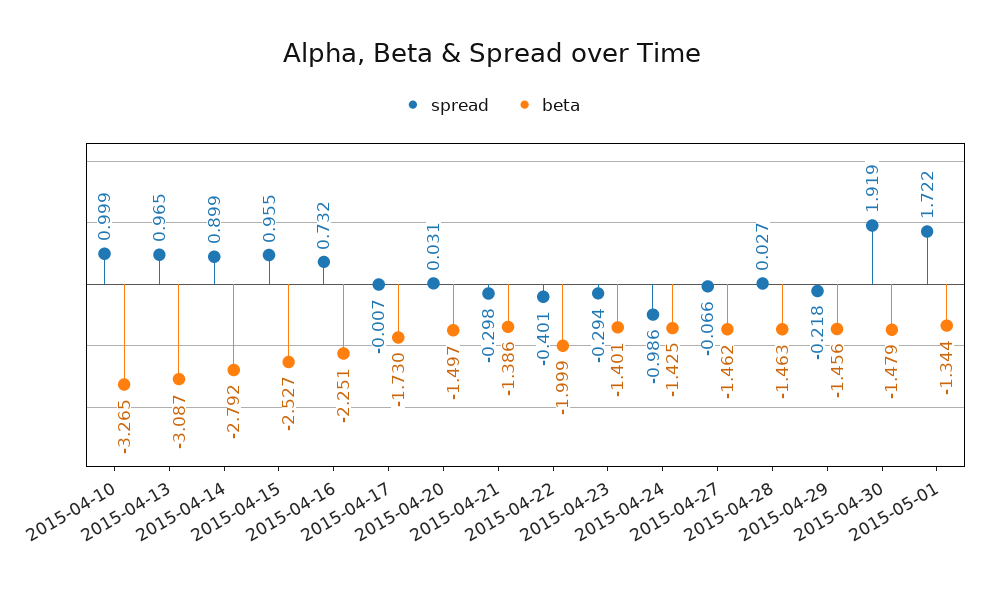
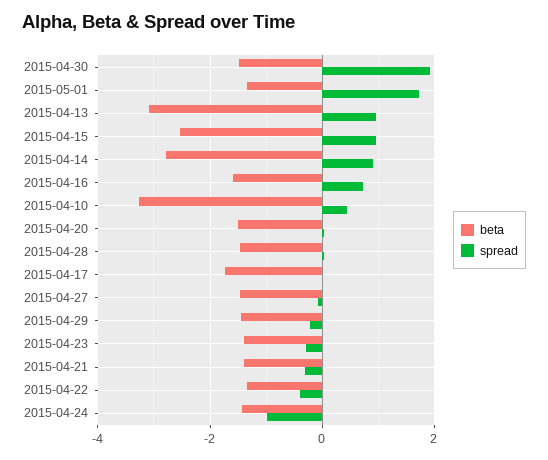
spread, 2015-04-10: 0.999 -> 0.4
beta, 2015-04-16: -2.251 -> -1.6
beta, 2015-04-22: -1.999 -> -1.4

